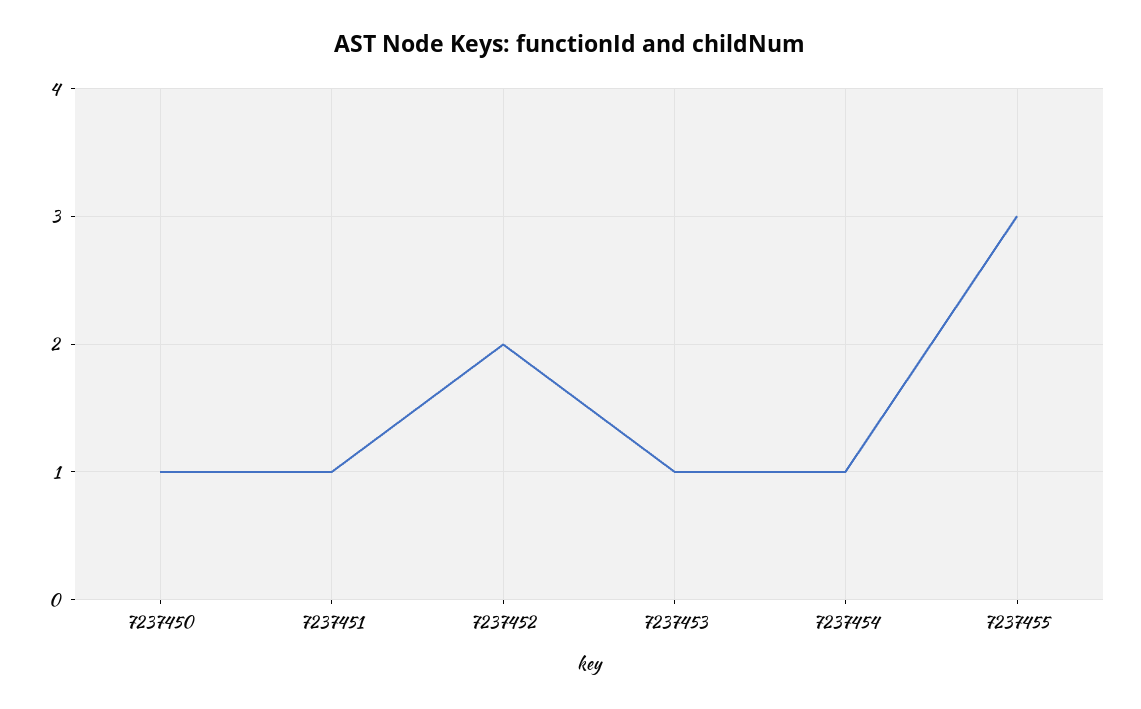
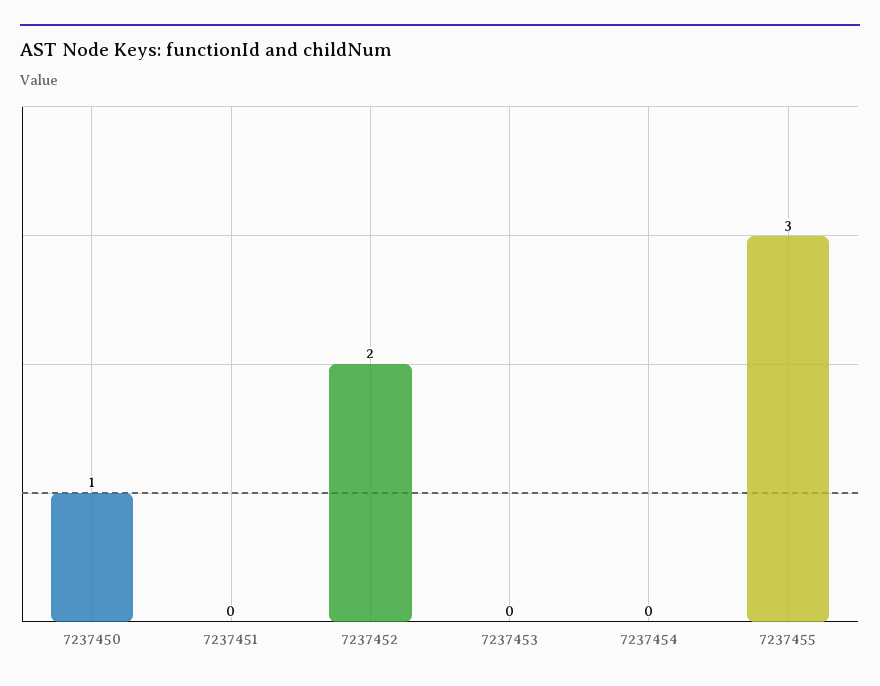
7237451: 1 -> 0
7237453: 1 -> 0
7237454: 1 -> 0

